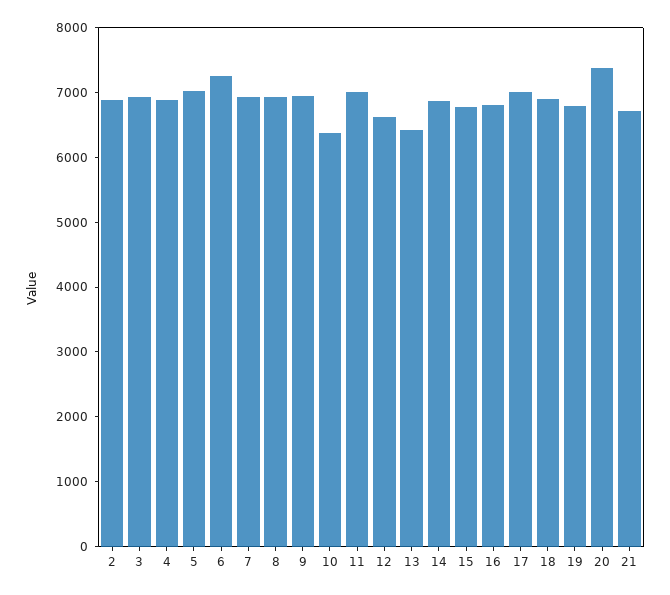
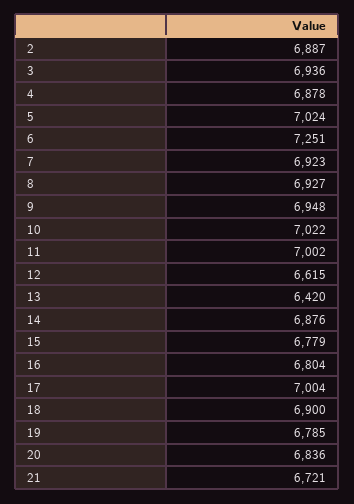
10: 6400 -> 7022
20: 7400 -> 6836

